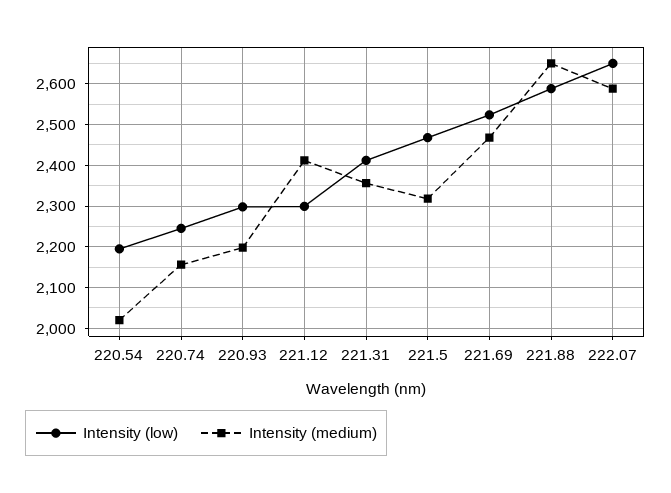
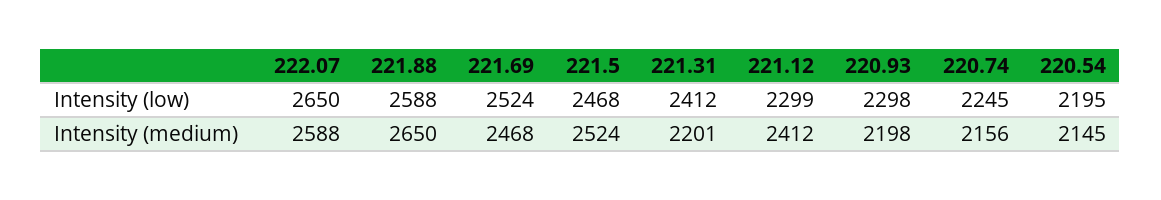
Intensity (medium), 220.54: 2020 -> 2145
Intensity (medium), 221.31: 2360 -> 2201
Intensity (medium), 221.5: 2320 -> 2524

